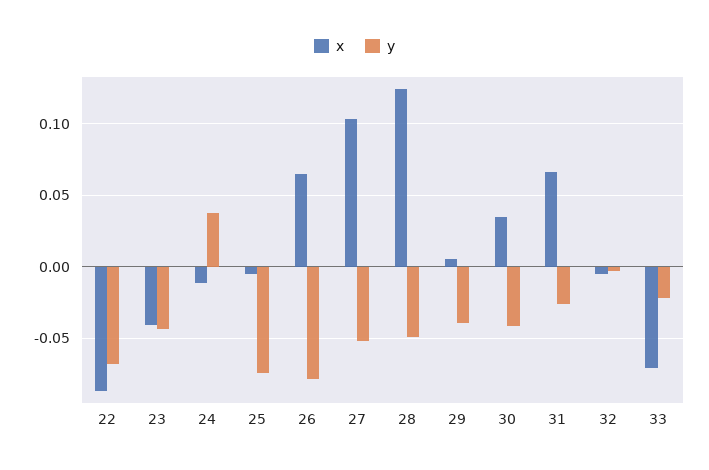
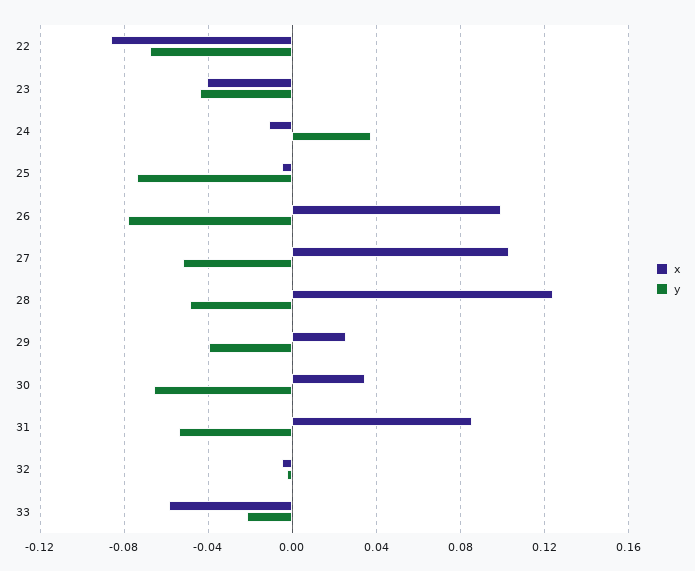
x, 26: 0.065 -> 0.1
x, 29: 0.005 -> 0.025
y, 30: -0.04 -> -0.065
x, 31: 0.065 -> 0.085
y, 31: -0.025 -> -0.055
x, 33: -0.07 -> -0.06

